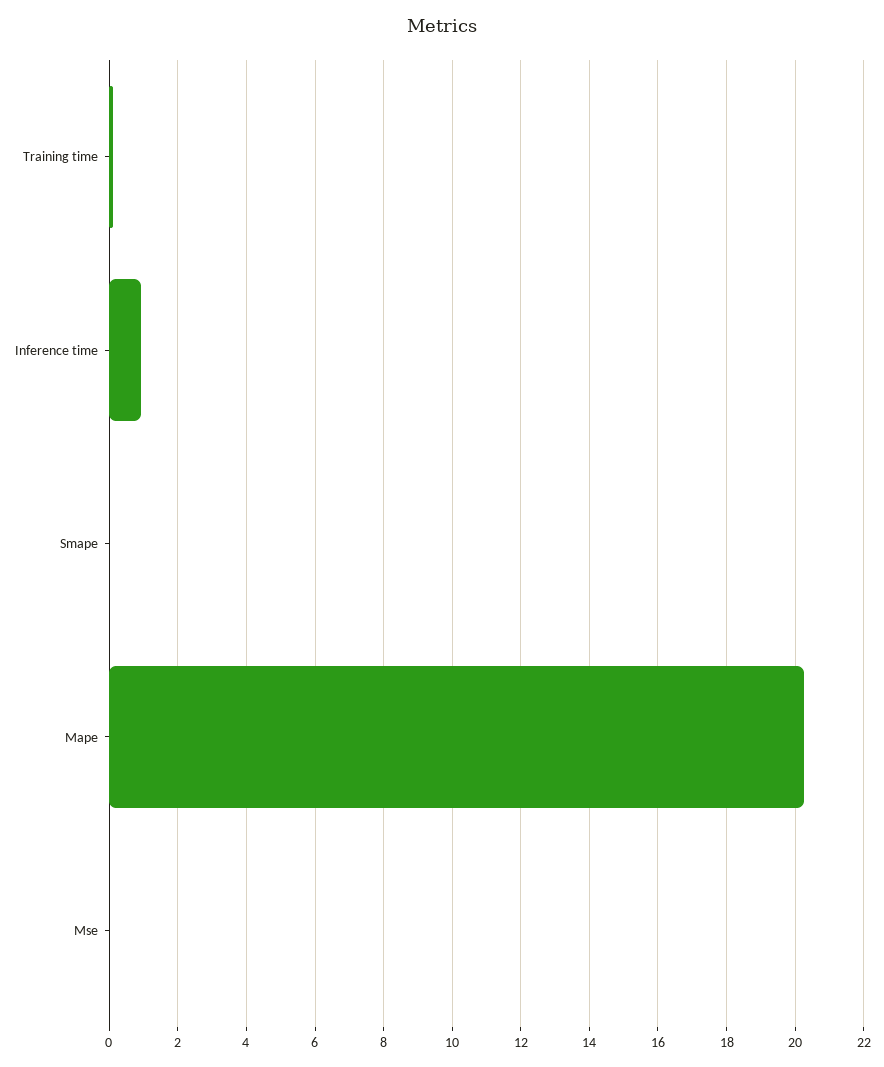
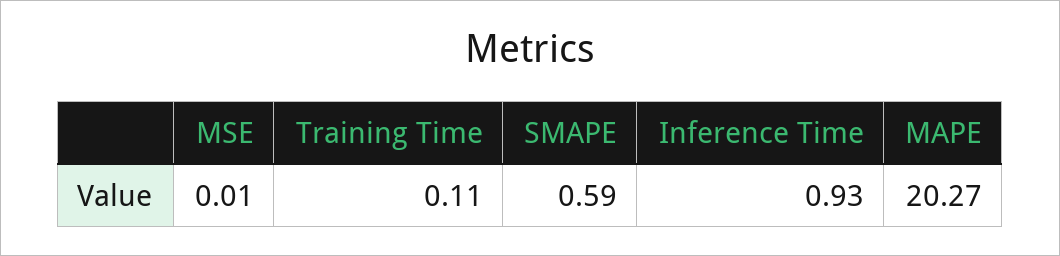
Smape: 0 -> 0.59

